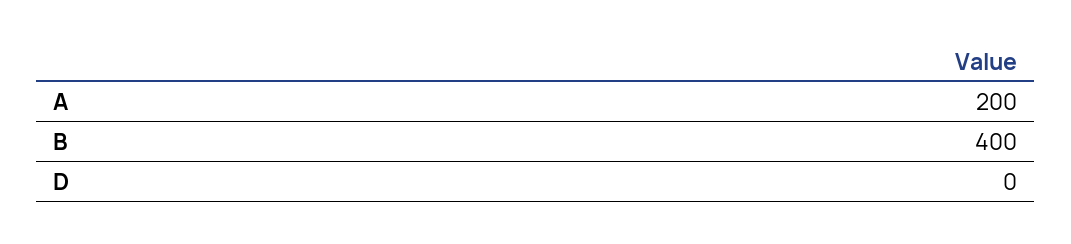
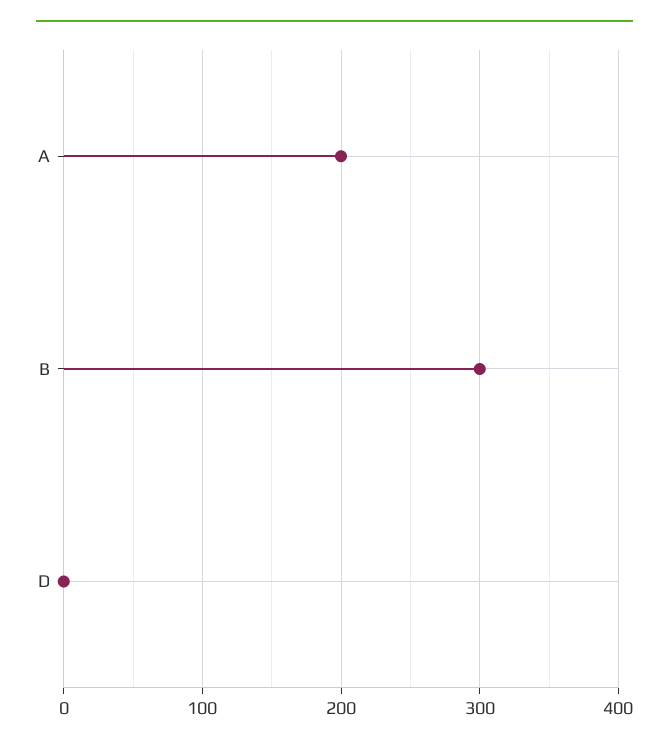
B: 400 -> 300

